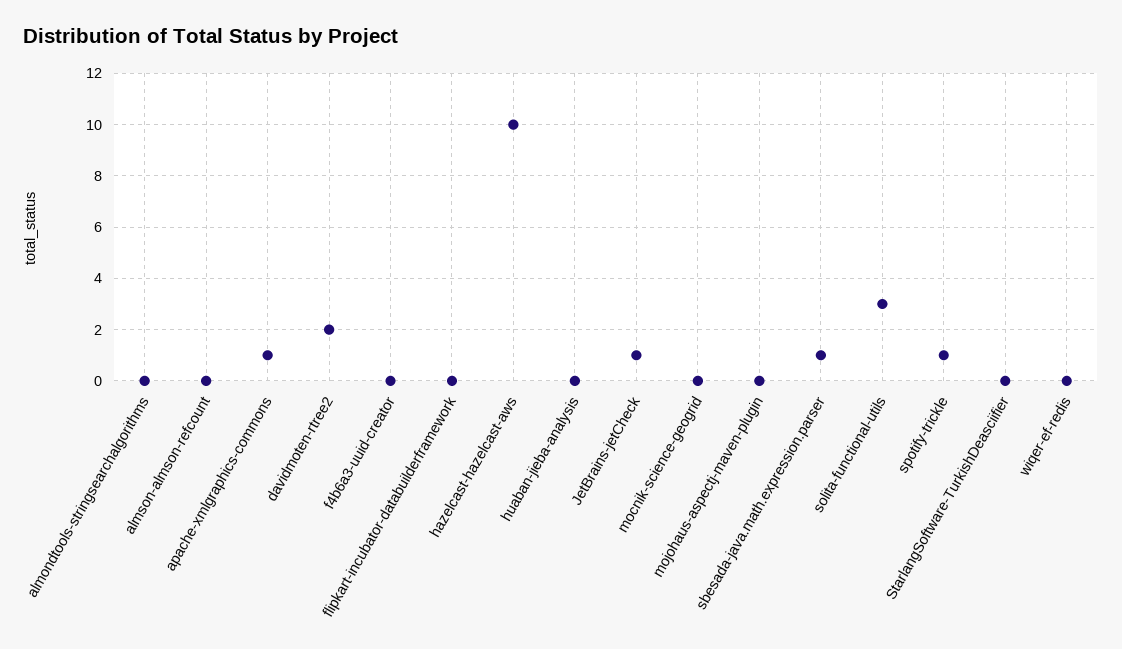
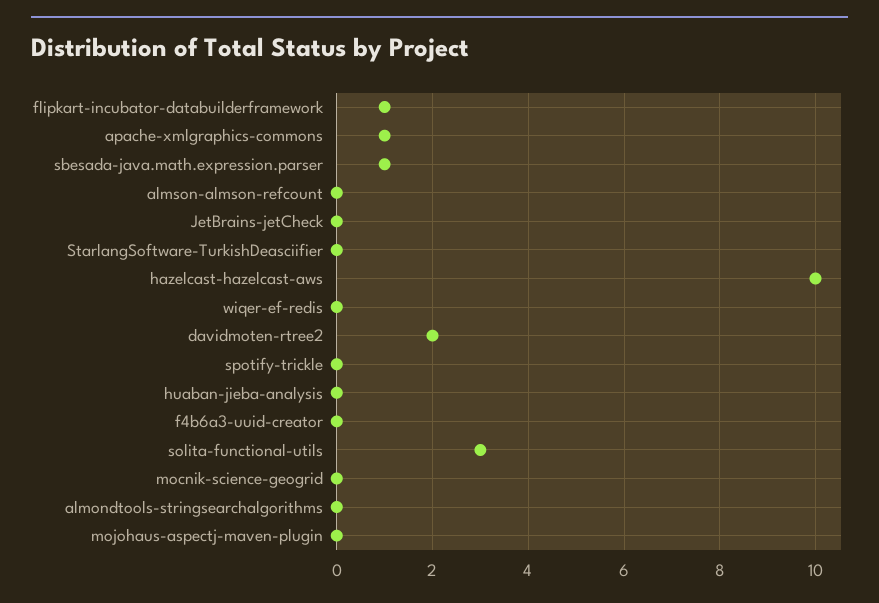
flipkart-incubator-databuilderframework: 0 -> 1
JetBrains-jetCheck: 1 -> 0
spotify-trickle: 1 -> 0

